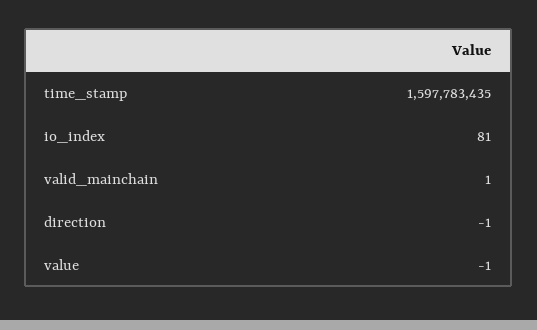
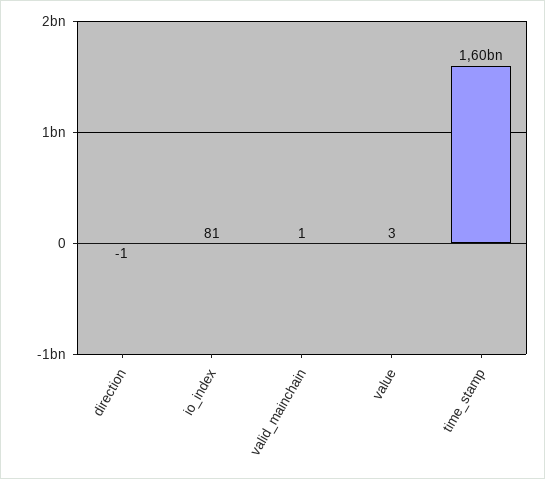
value: -1 -> 3

